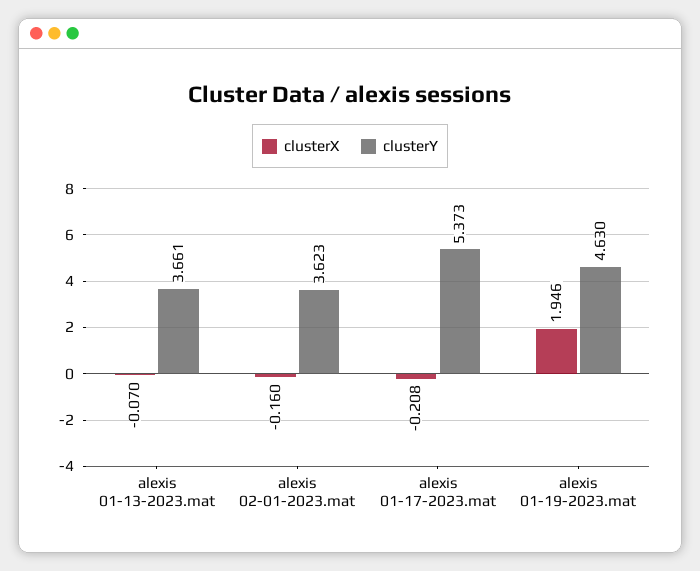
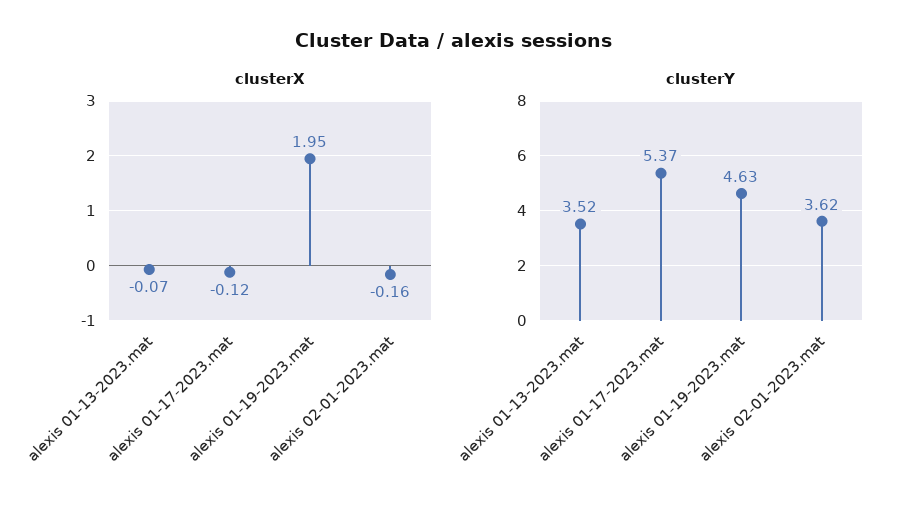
clusterY, alexis 01-13-2023.mat: 3.661 -> 3.52
clusterX, alexis 01-17-2023.mat: -0.208 -> -0.12

